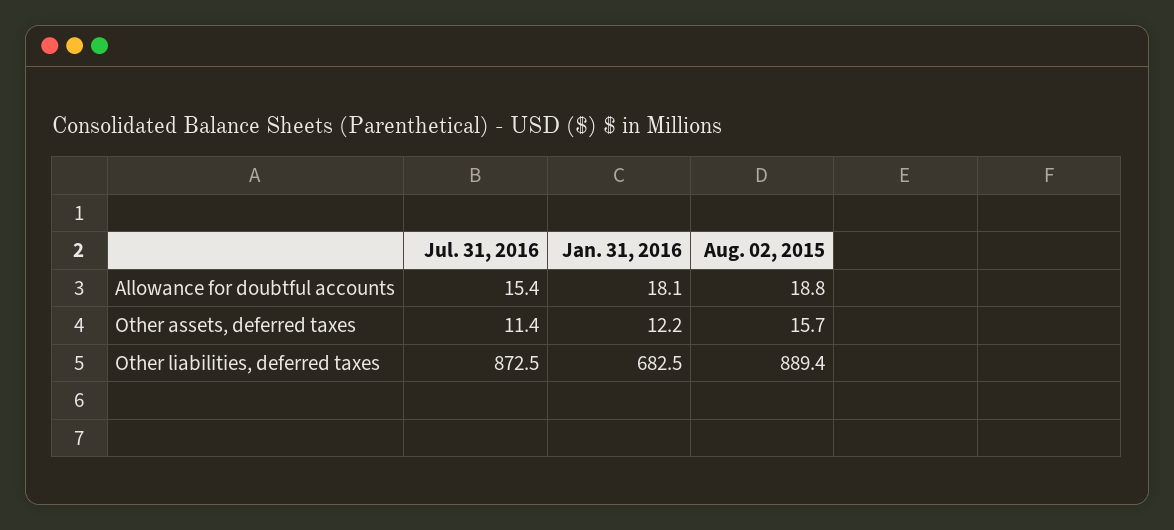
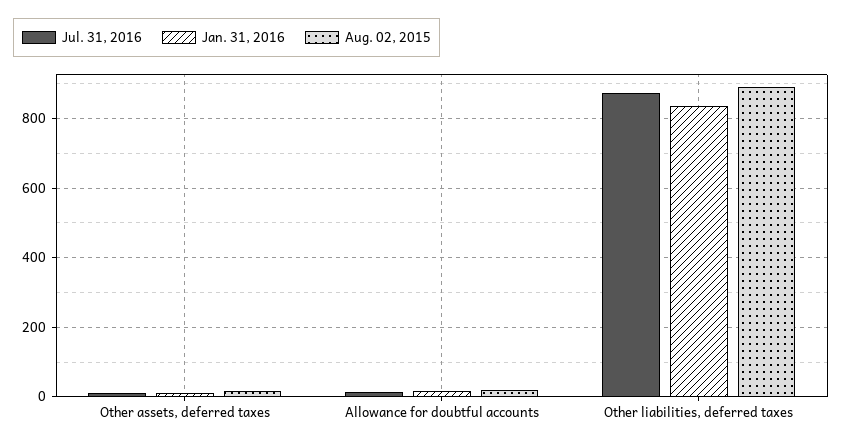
Jan. 31, 2016, Other liabilities, deferred taxes: 682.5 -> 840

